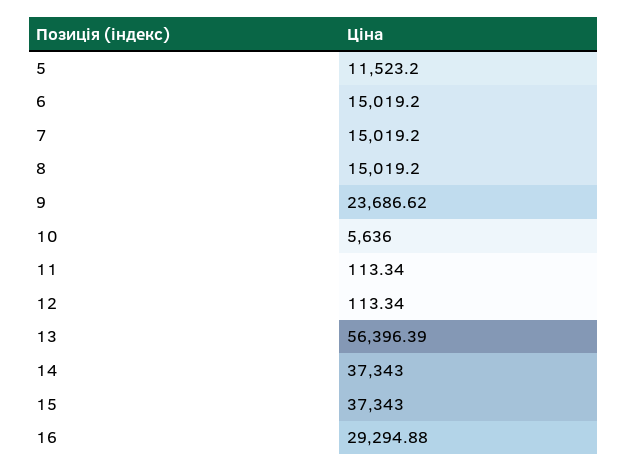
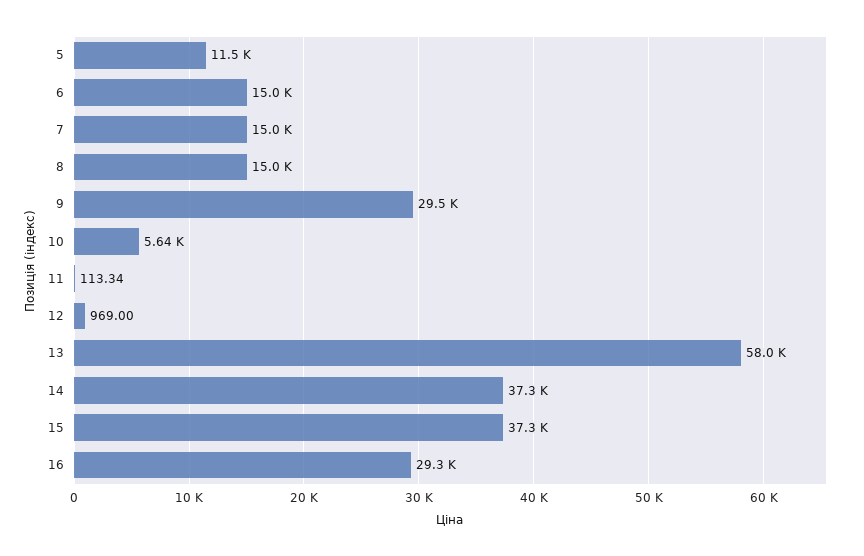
9: 23686.62 -> 29500
12: 113.34 -> 969
13: 56396.39 -> 58000

